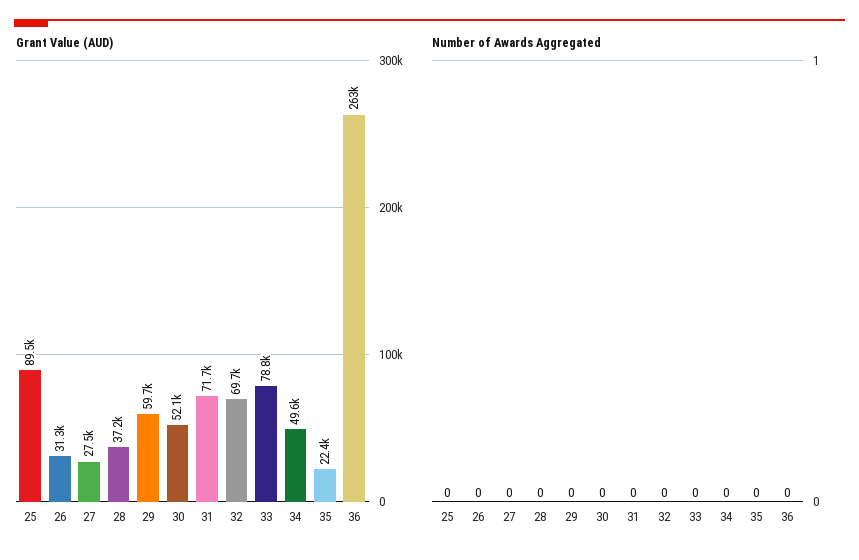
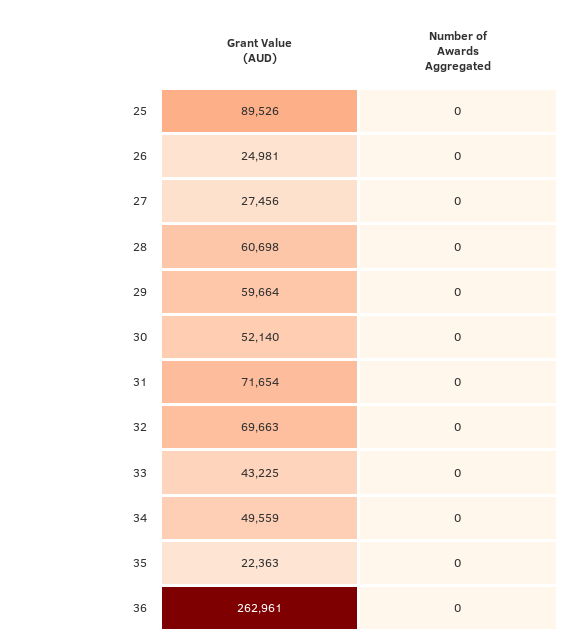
Grant Value (AUD), 26: 31300 -> 24981
Grant Value (AUD), 28: 37200 -> 60698
Grant Value (AUD), 33: 78800 -> 43225

